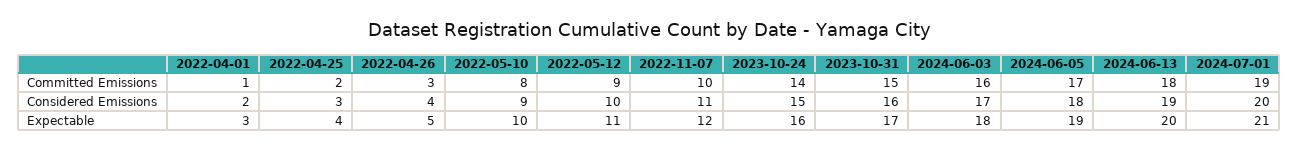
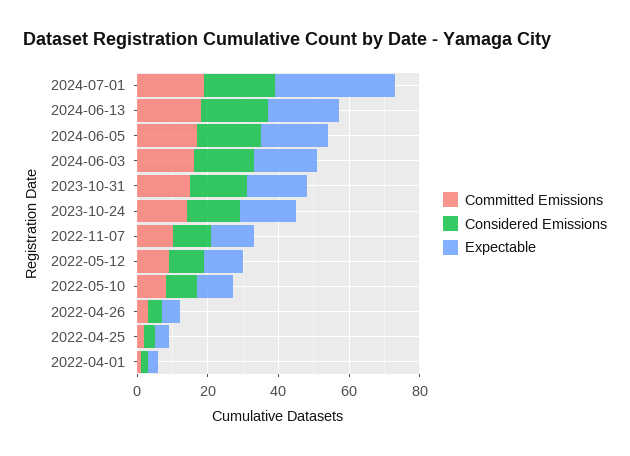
Expectable, 2024-07-01: 21 -> 35

